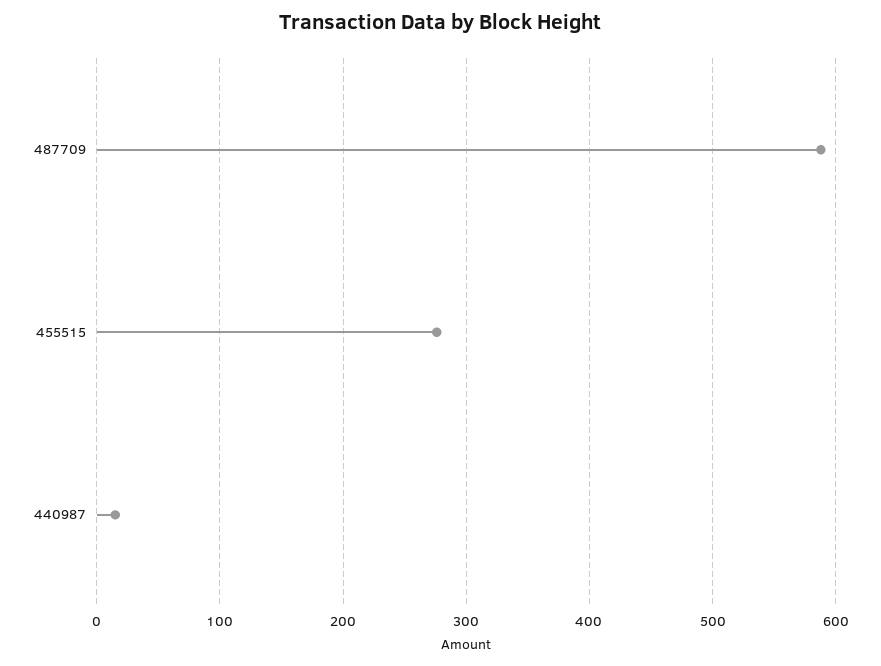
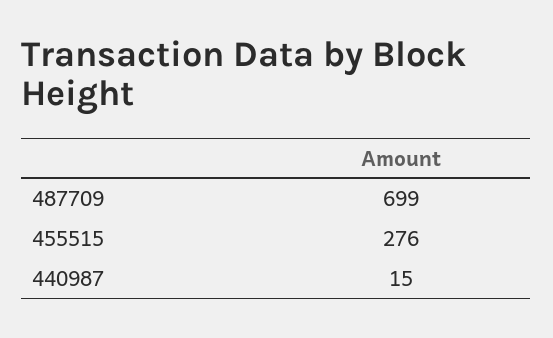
487709: 590 -> 699

